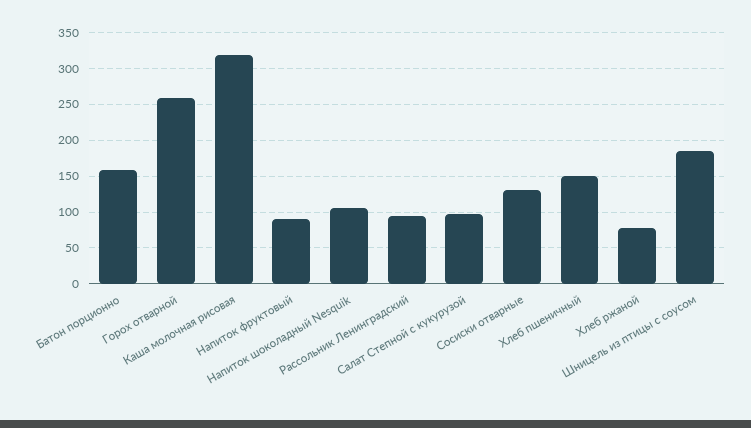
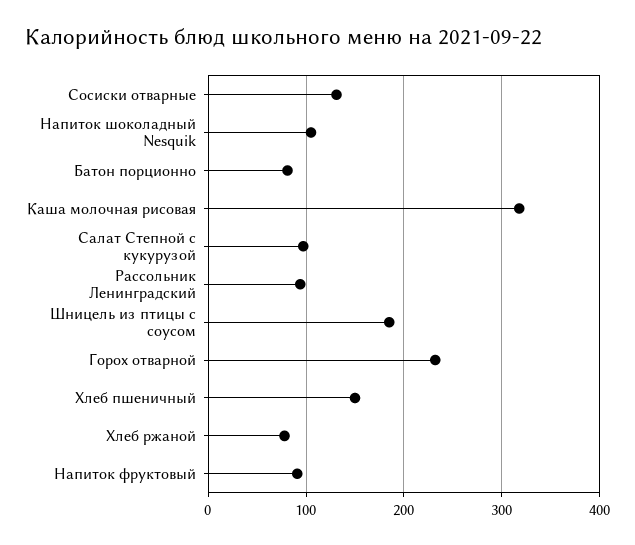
Батон порционно: 160 -> 80
Горох отварной: 260 -> 230

